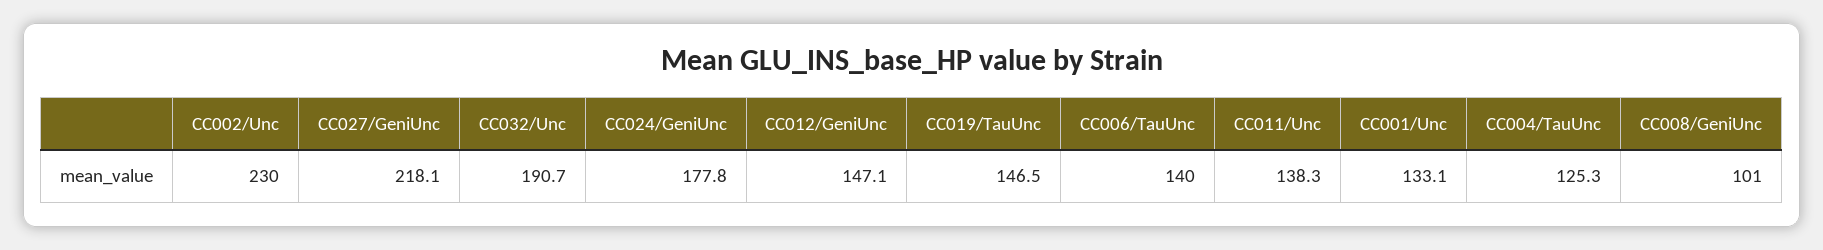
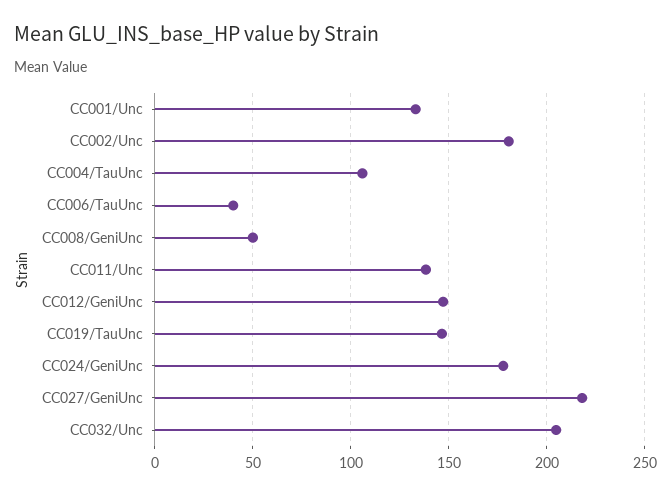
CC002/Unc: 230 -> 180
CC032/Unc: 190.7 -> 205
CC006/TauUnc: 140 -> 40
CC004/TauUnc: 125.3 -> 105
CC008/GeniUnc: 101 -> 50

